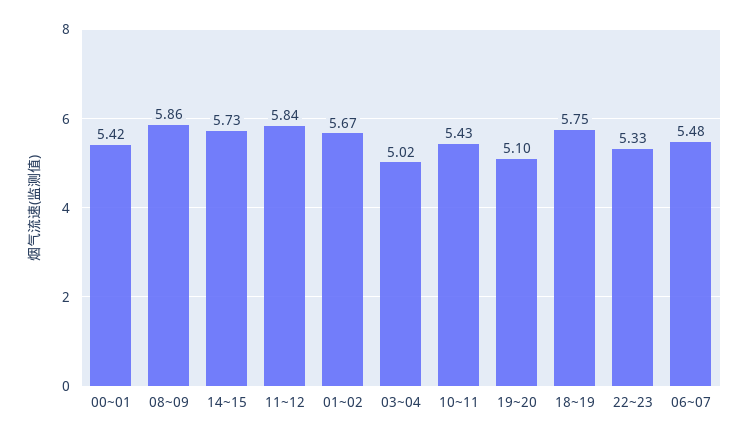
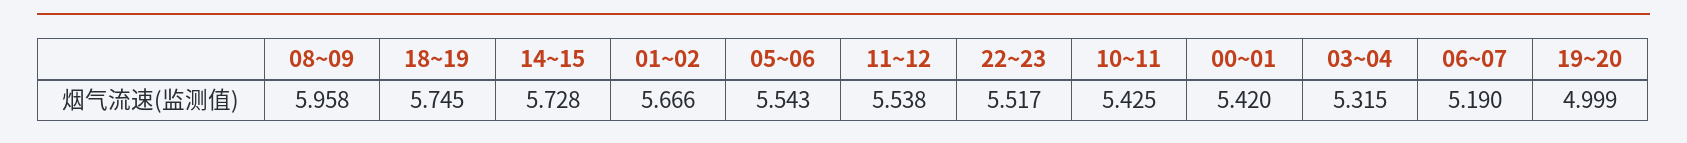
08~09: 5.86 -> 5.958
11~12: 5.84 -> 5.538
03~04: 5.02 -> 5.315
19~20: 5.1 -> 4.999
22~23: 5.33 -> 5.517
06~07: 5.48 -> 5.19
05~06: none -> 5.543

